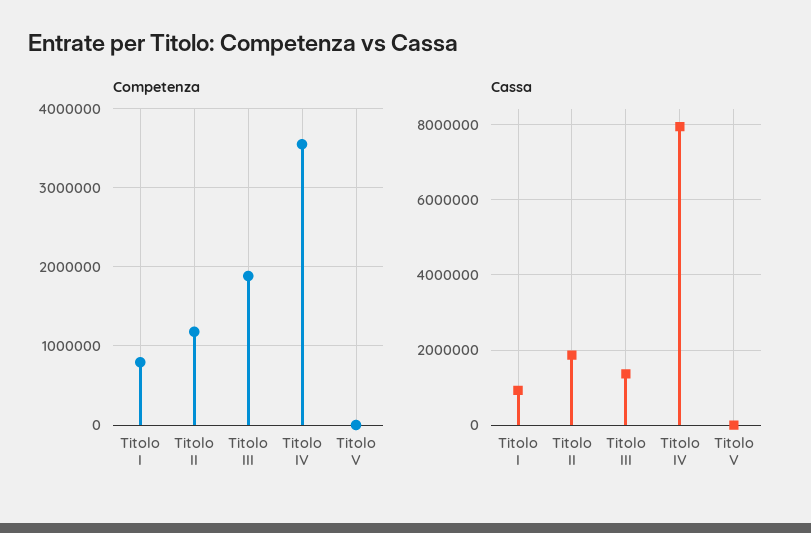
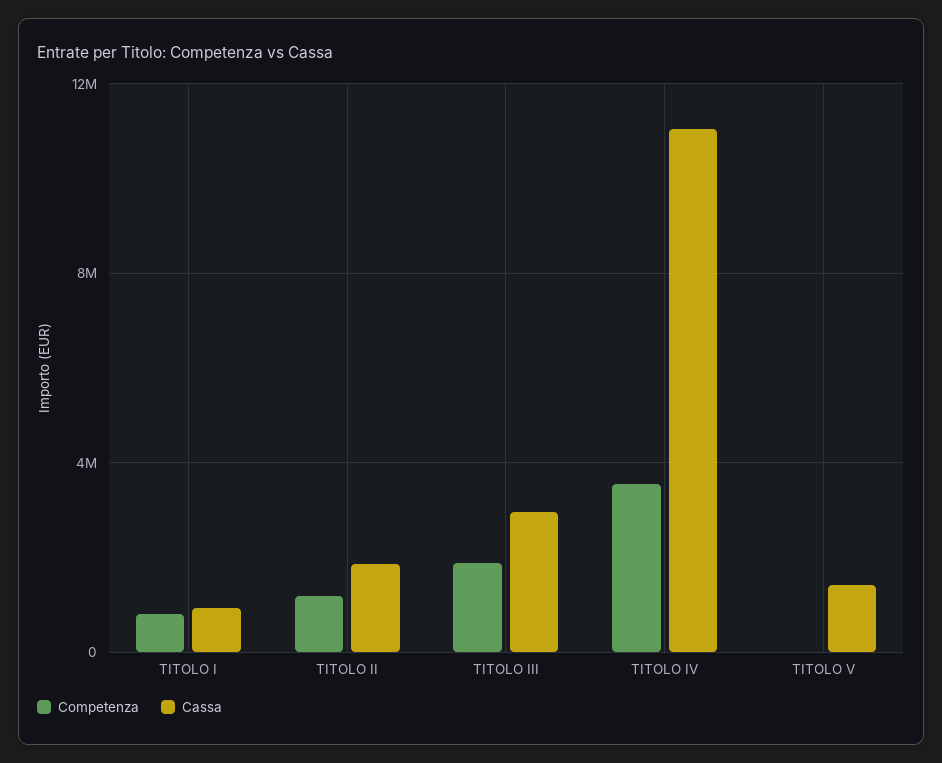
Cassa, Titolo III: 1400000 -> 3000000
Cassa, Titolo IV: 8000000 -> 11000000
Cassa, Titolo V: 0 -> 1500000

